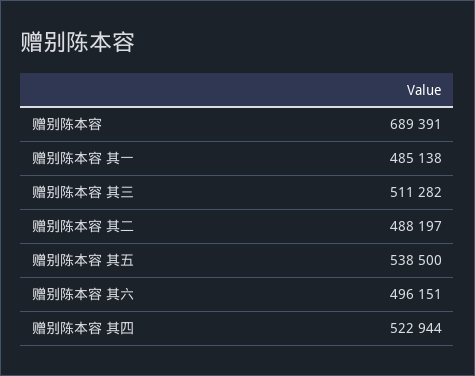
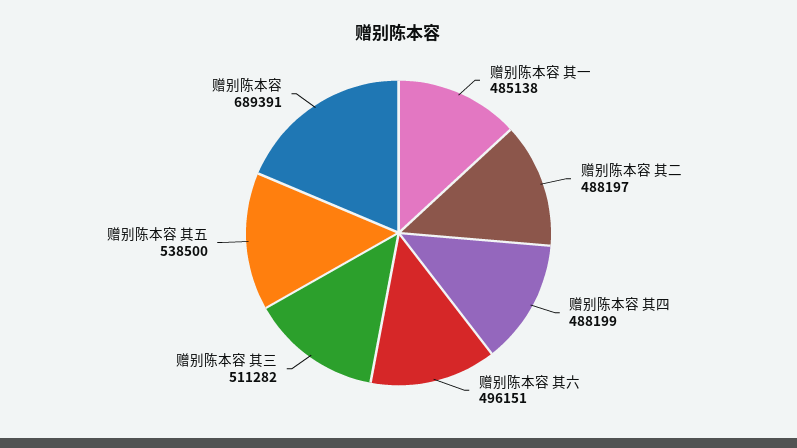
赠别陈本容 其四: 522944 -> 488199

